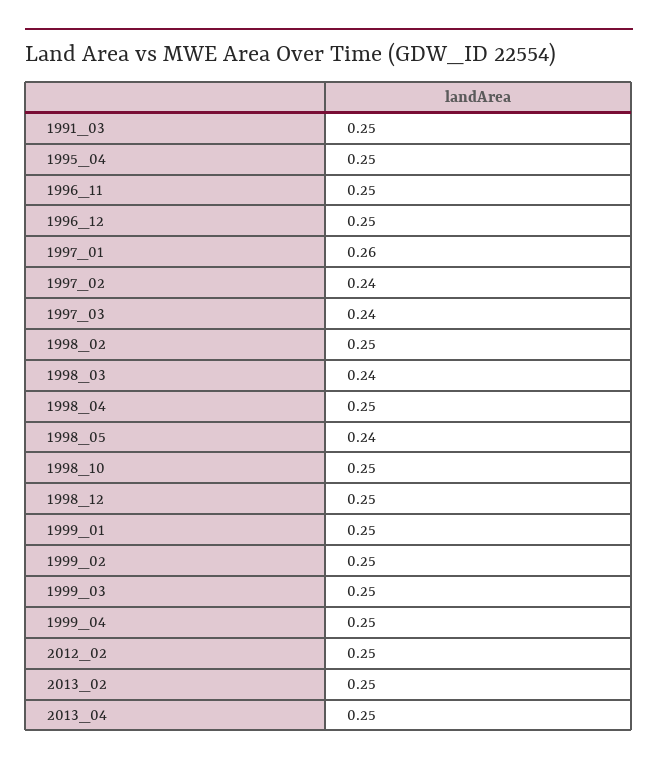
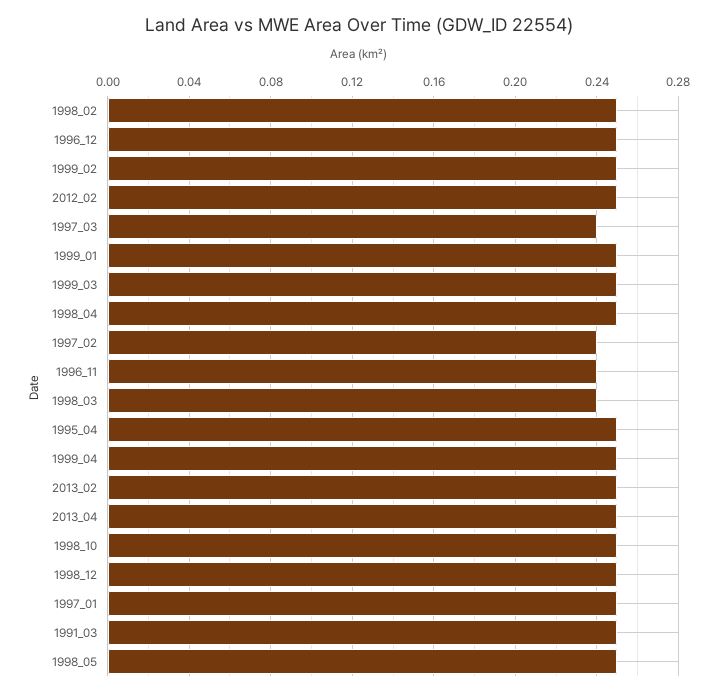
1996_11: 0.25 -> 0.24
1997_01: 0.26 -> 0.25
1998_05: 0.24 -> 0.25

